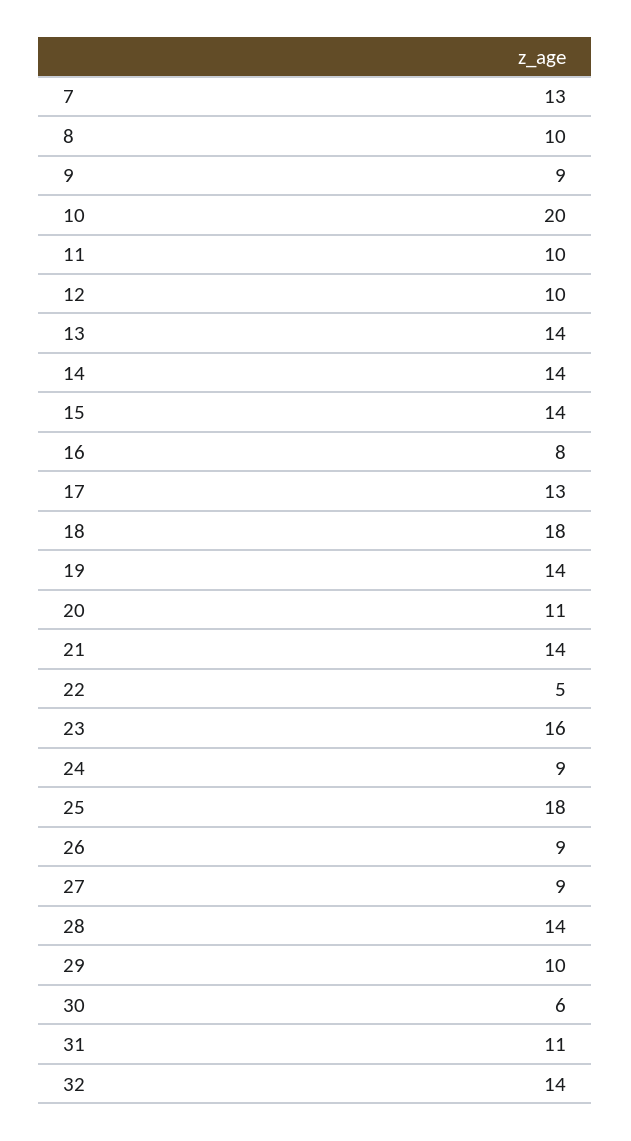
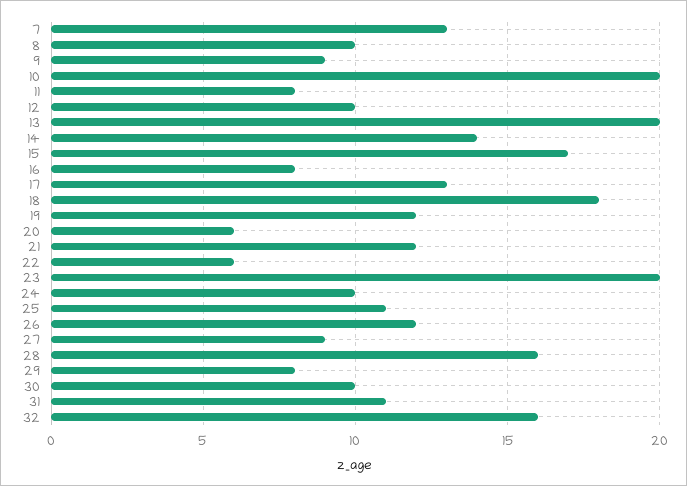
11: 10 -> 8
13: 14 -> 20
15: 14 -> 17
19: 14 -> 12
20: 11 -> 6
21: 14 -> 12
22: 5 -> 6
23: 16 -> 20
24: 9 -> 10
25: 18 -> 11
26: 9 -> 12
28: 14 -> 16
29: 10 -> 8
30: 6 -> 10
32: 14 -> 16

